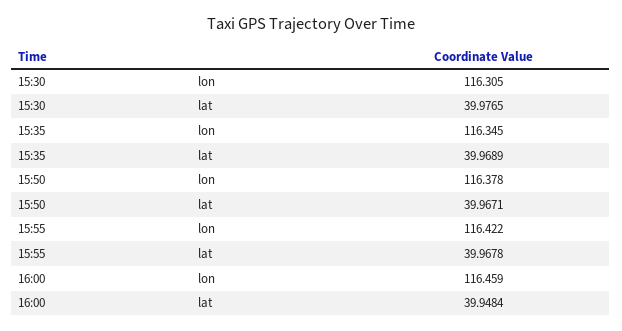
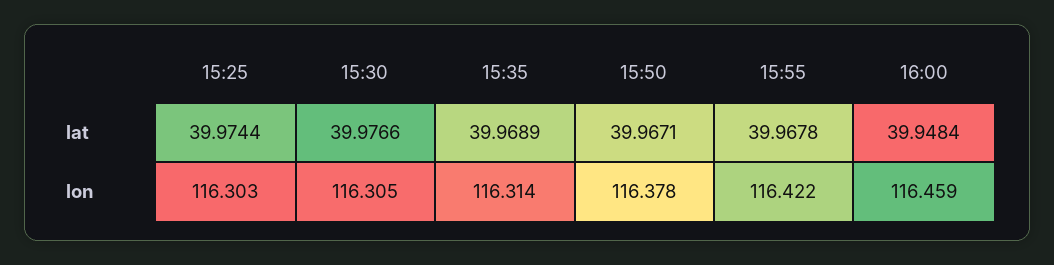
15:30, lat: 39.9765 -> 39.9766
15:35, lon: 116.345 -> 116.314
15:25, lat: none -> 39.9744
15:25, lon: none -> 116.303

